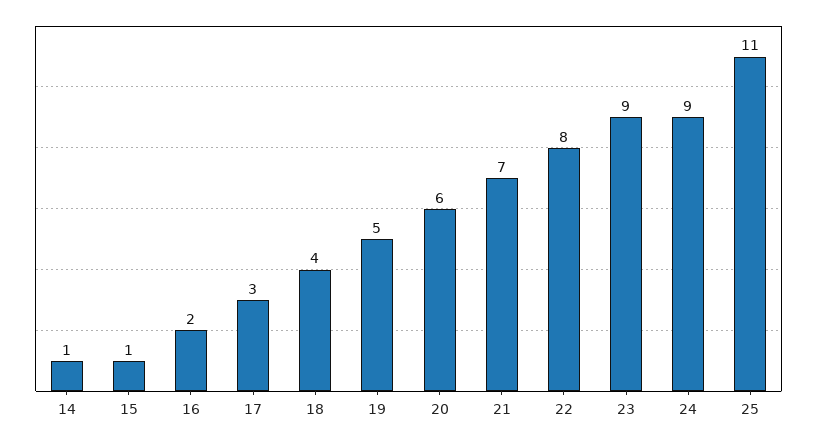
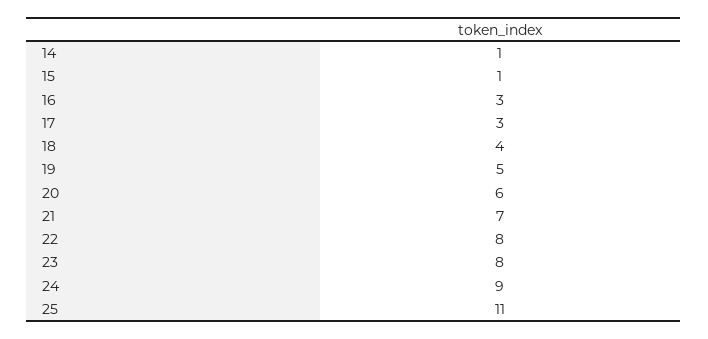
16: 2 -> 3
23: 9 -> 8

